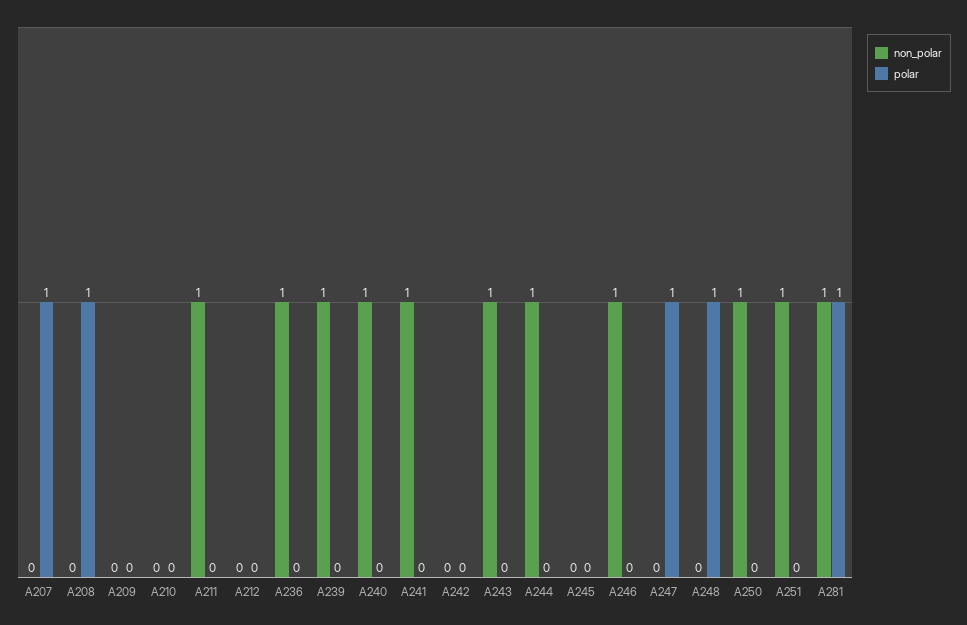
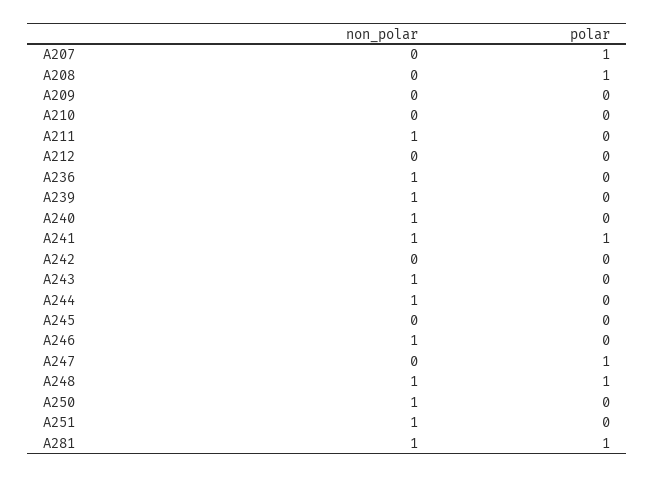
polar, A241: 0 -> 1
non_polar, A248: 0 -> 1

